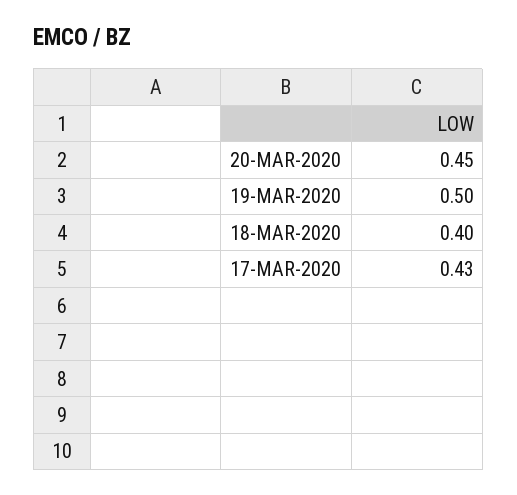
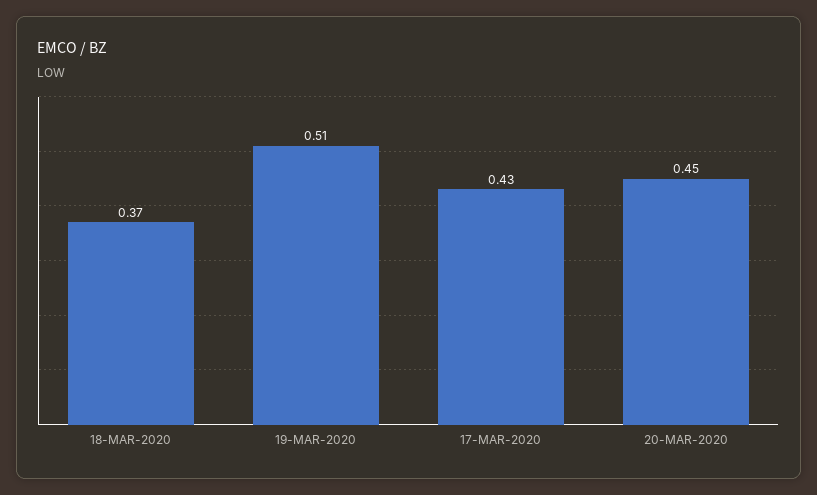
19-MAR-2020: 0.5 -> 0.51
18-MAR-2020: 0.4 -> 0.37

